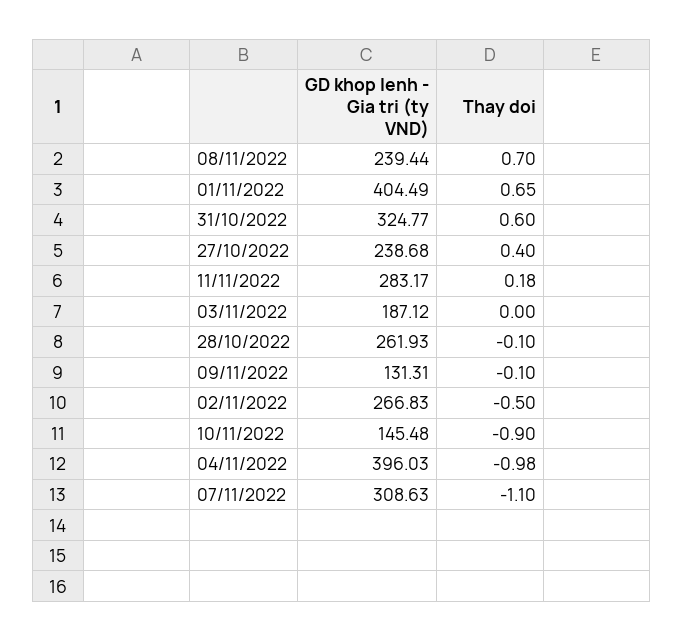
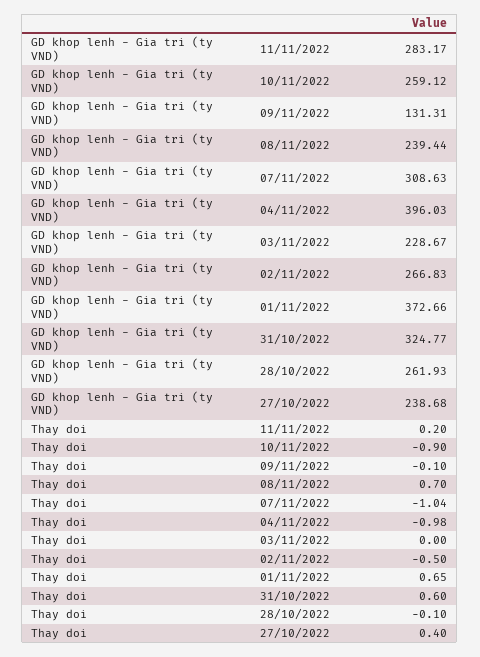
GD khop lenh - Gia tri (ty VND), 01/11/2022: 404.49 -> 372.66
Thay doi, 11/11/2022: 0.18 -> 0.2
GD khop lenh - Gia tri (ty VND), 03/11/2022: 187.12 -> 228.67
GD khop lenh - Gia tri (ty VND), 10/11/2022: 145.48 -> 259.12
Thay doi, 07/11/2022: -1.1 -> -1.04

